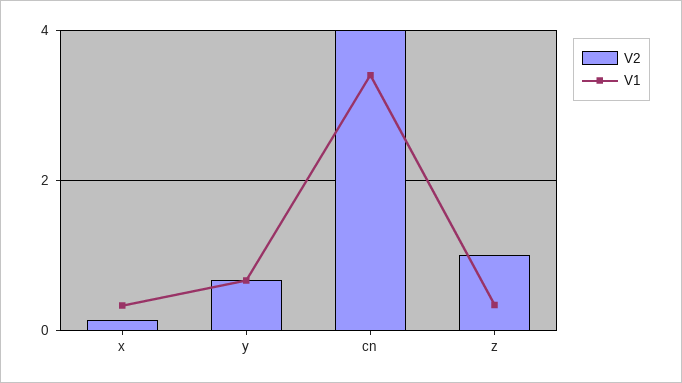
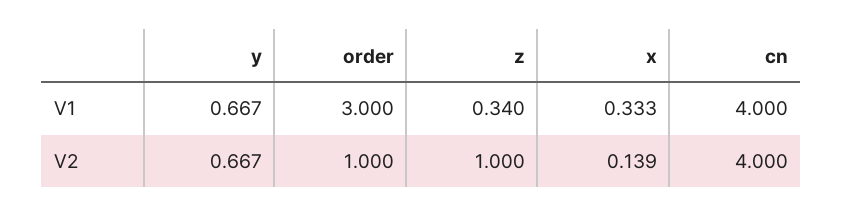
V1, cn: 3.4 -> 4
V1, order: none -> 3
V2, order: none -> 1

